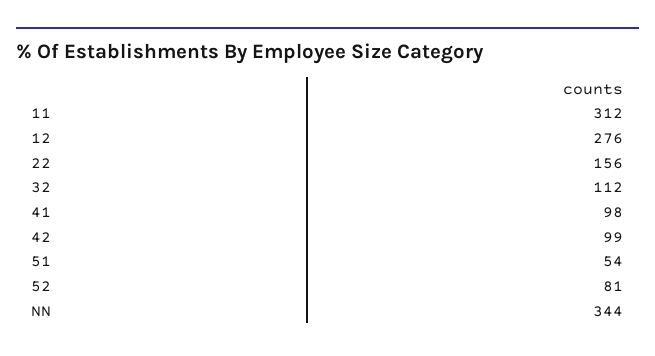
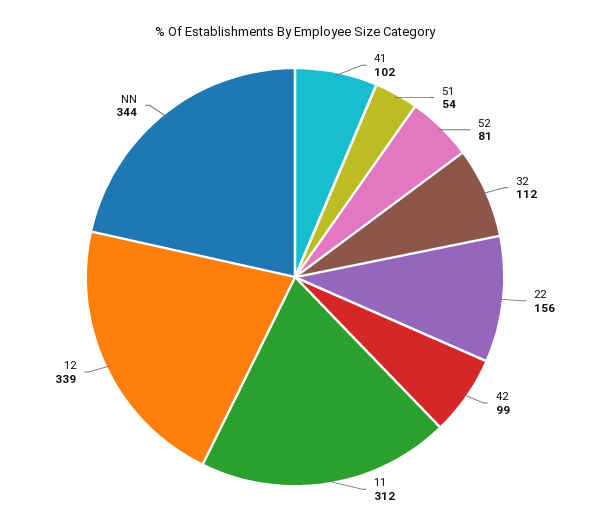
12: 276 -> 339
41: 98 -> 102

